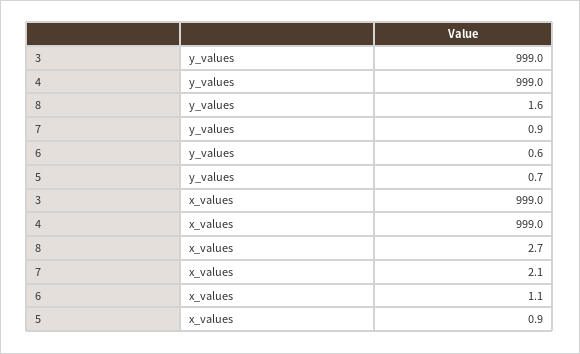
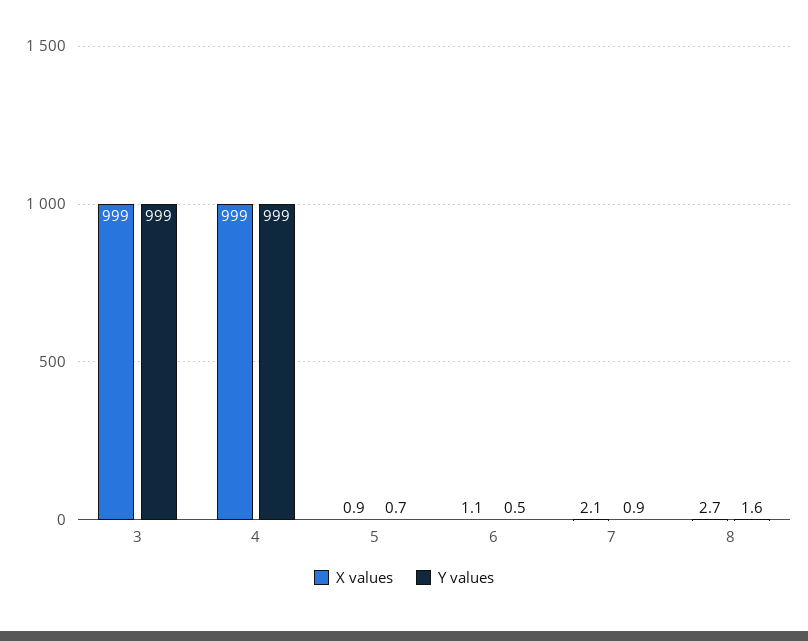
y_values, 6: 0.6 -> 0.5

